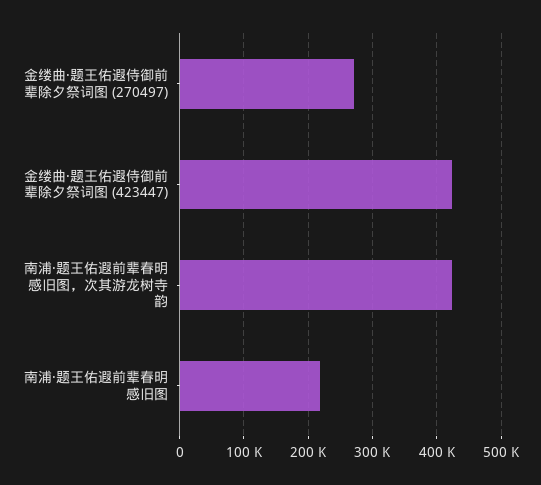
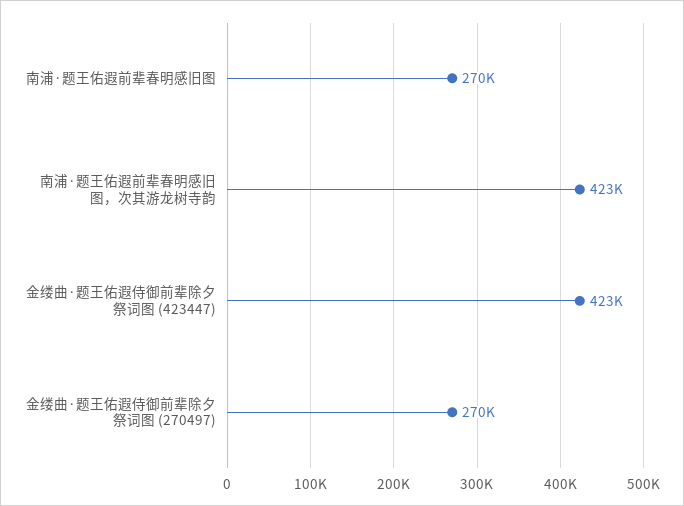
南浦·题王佑遐前辈春明感旧图: 220000 -> 270000

